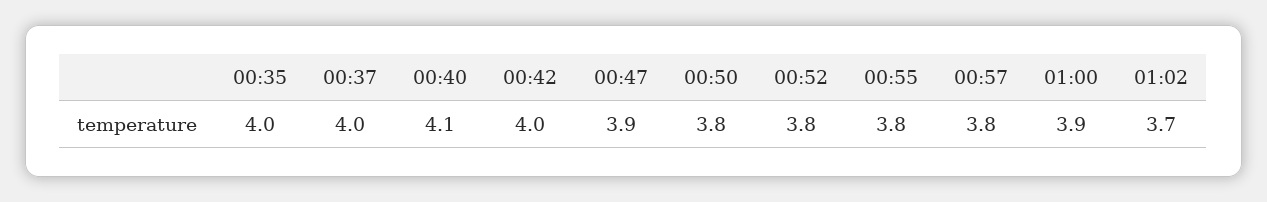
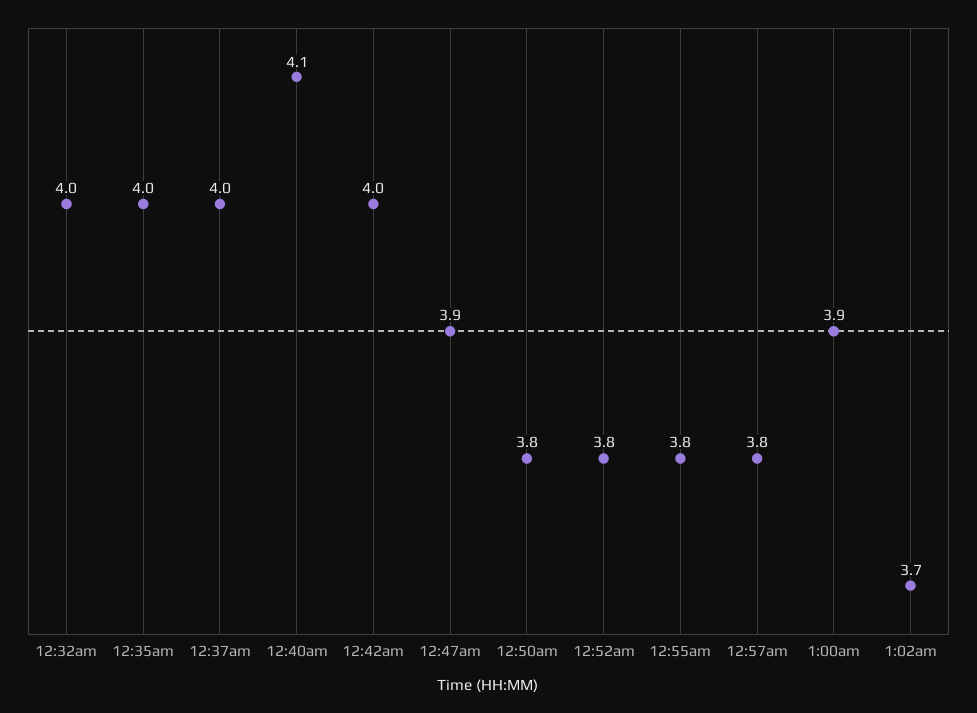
12:32am: none -> 4

